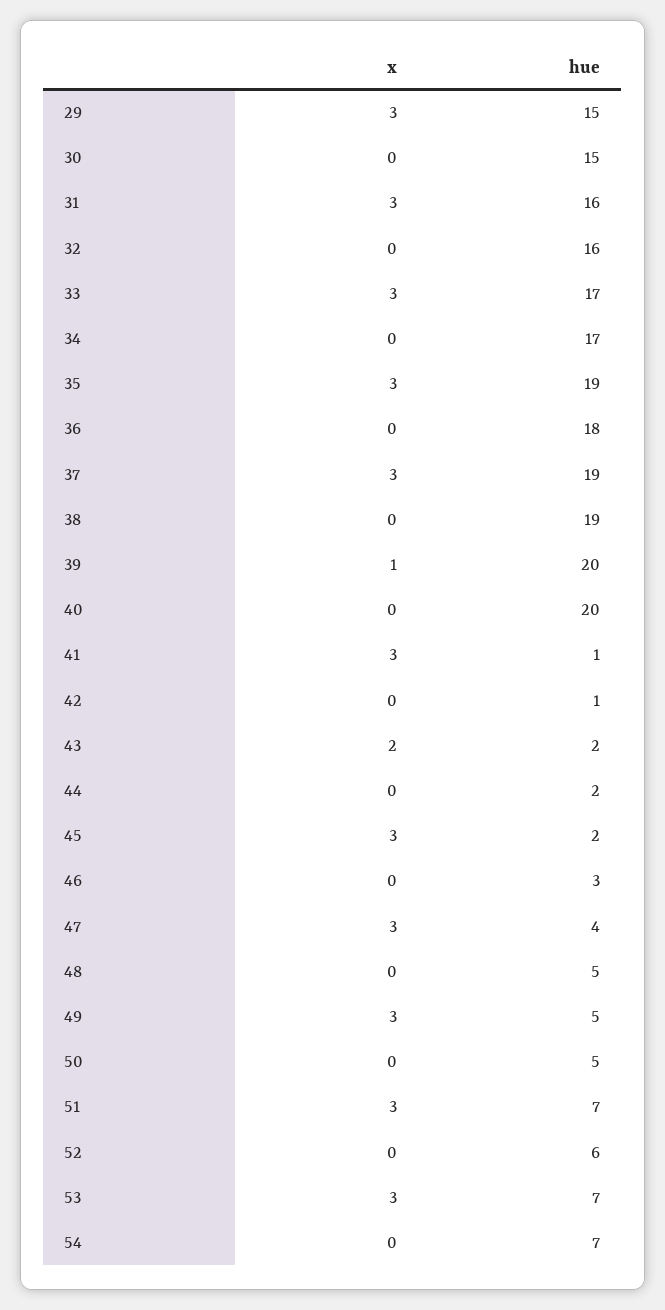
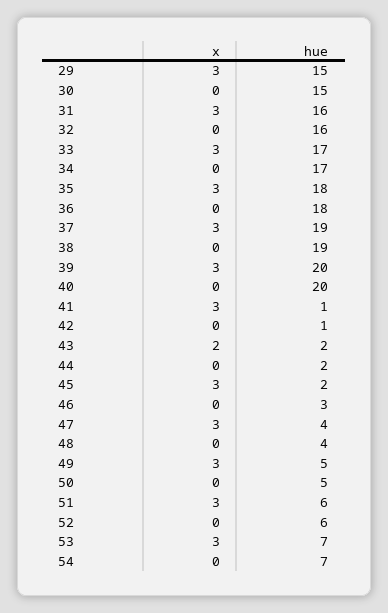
hue, 35: 19 -> 18
x, 39: 1 -> 3
hue, 48: 5 -> 4
hue, 51: 7 -> 6

